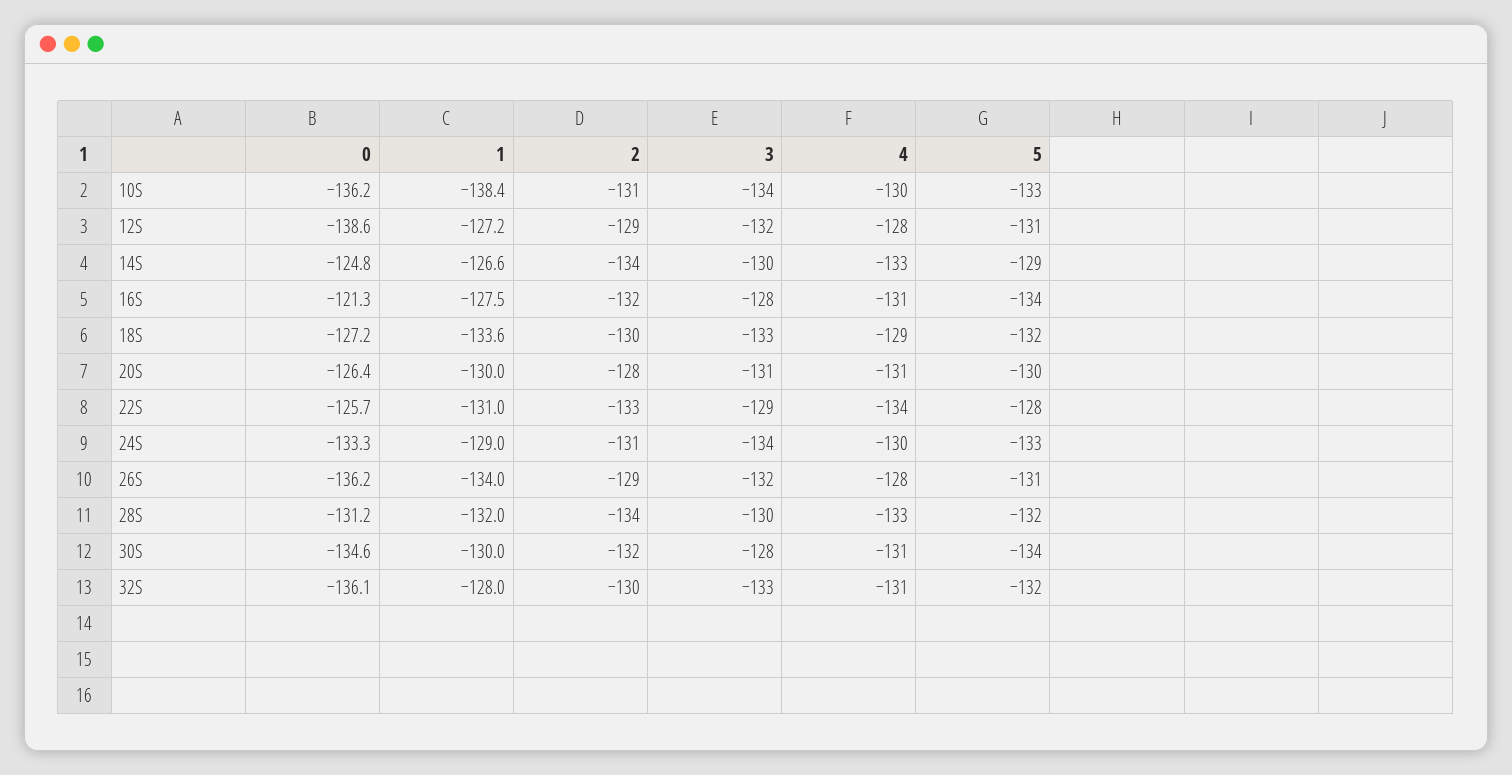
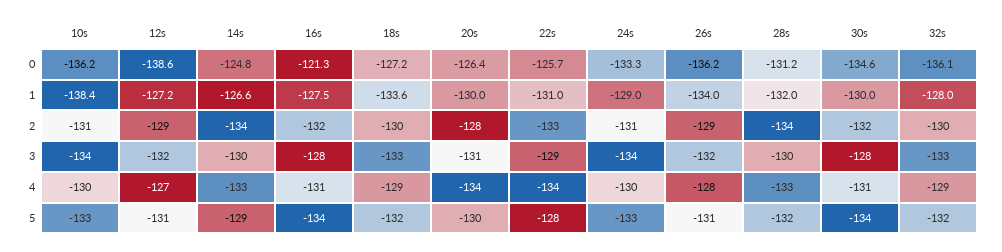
4, 12S: -128 -> -127
4, 20S: -131 -> -134
4, 32S: -131 -> -129

